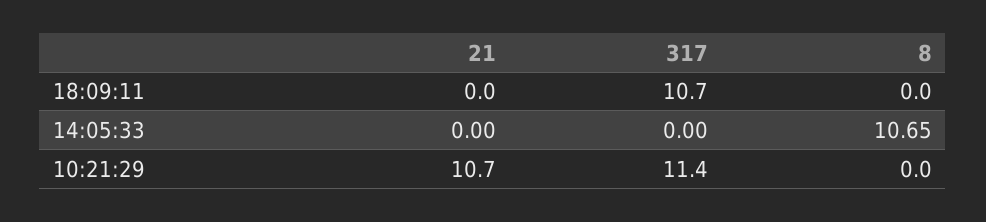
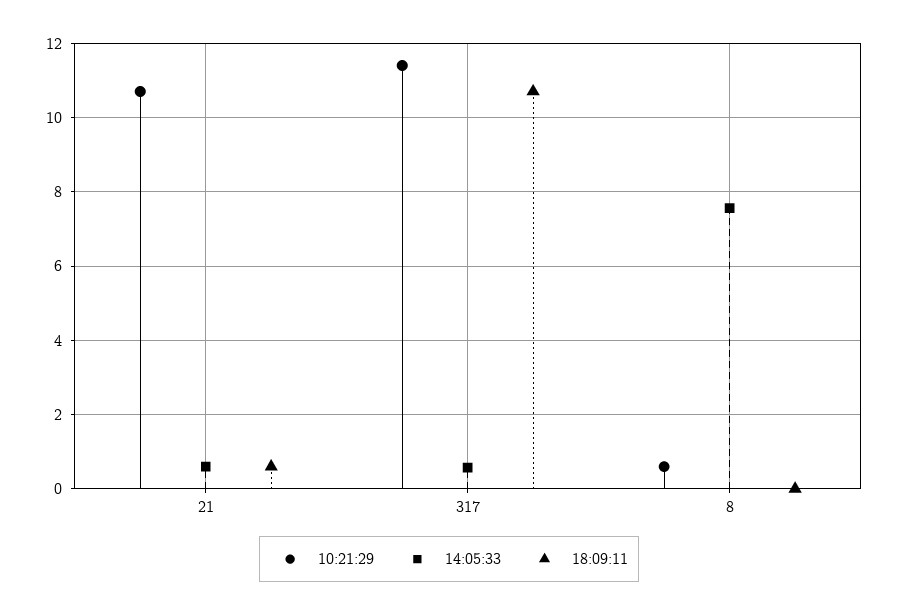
18:09:11, 21: 0 -> 0.6
14:05:33, 21: 0 -> 0.6
14:05:33, 317: 0 -> 0.6
14:05:33, 8: 10.65 -> 7.6
10:21:29, 8: 0 -> 0.6

